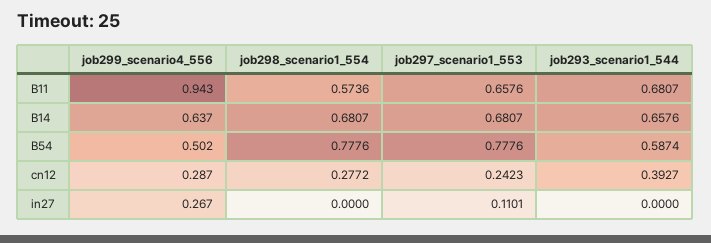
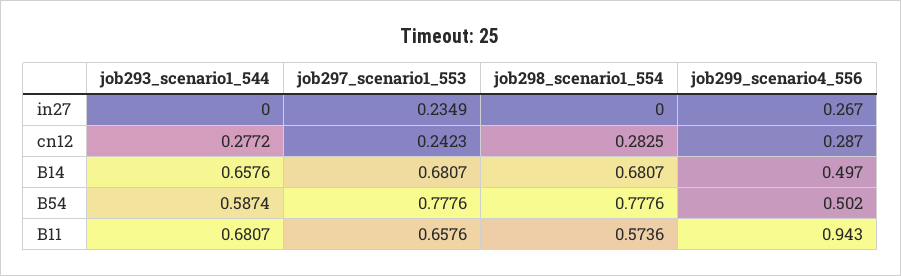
job299_scenario4_556, B14: 0.637 -> 0.497
job298_scenario1_554, cn12: 0.2772 -> 0.2825
job293_scenario1_544, cn12: 0.3927 -> 0.2772
job297_scenario1_553, in27: 0.1101 -> 0.2349

